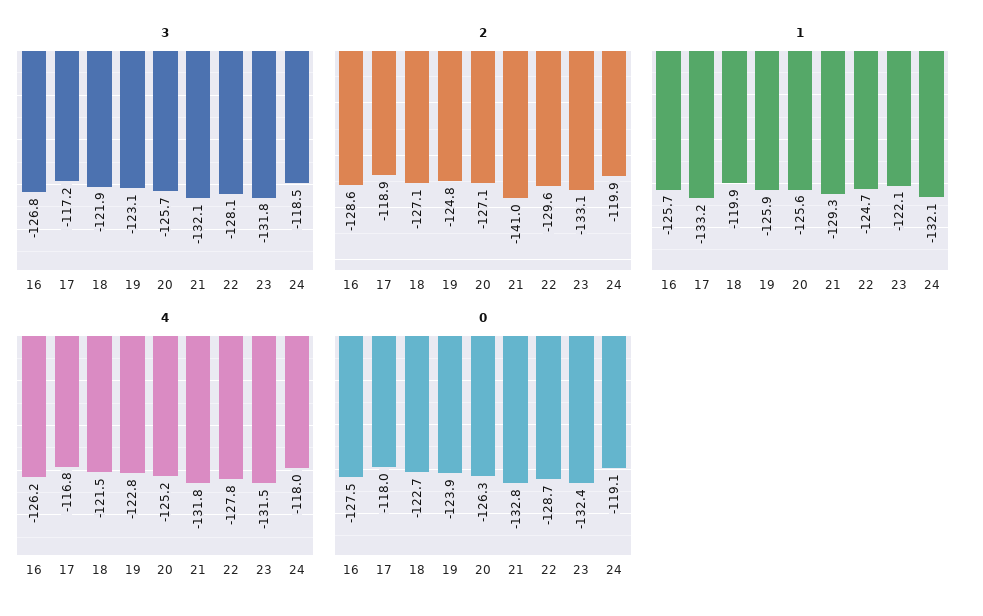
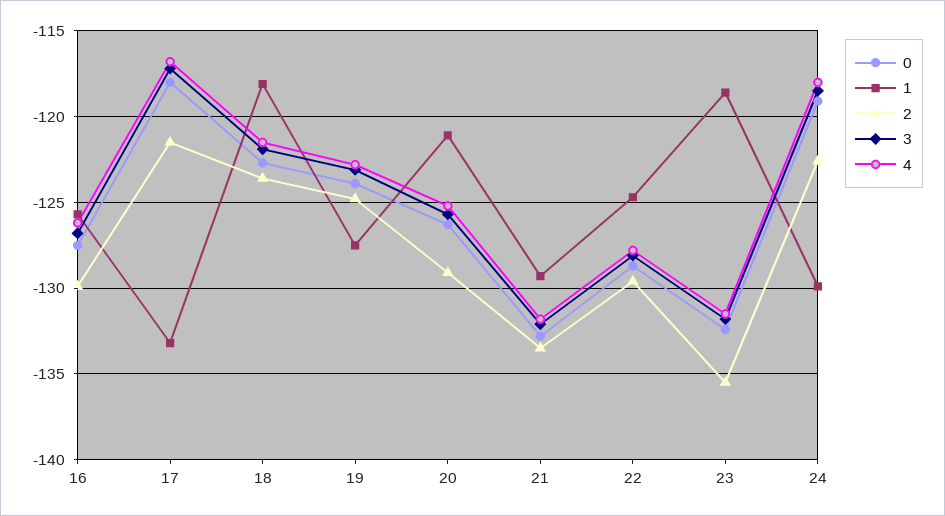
2, 16: -128.6 -> -130
2, 17: -118.9 -> -121.5
2, 18: -127.1 -> -123.5
2, 20: -127.1 -> -129
2, 21: -141 -> -133.5
2, 23: -133.1 -> -135.5
2, 24: -119.9 -> -122.5
1, 18: -119.9 -> -118
1, 19: -125.9 -> -127.5
1, 20: -125.6 -> -121
1, 23: -122.1 -> -118.5
1, 24: -132.1 -> -130

